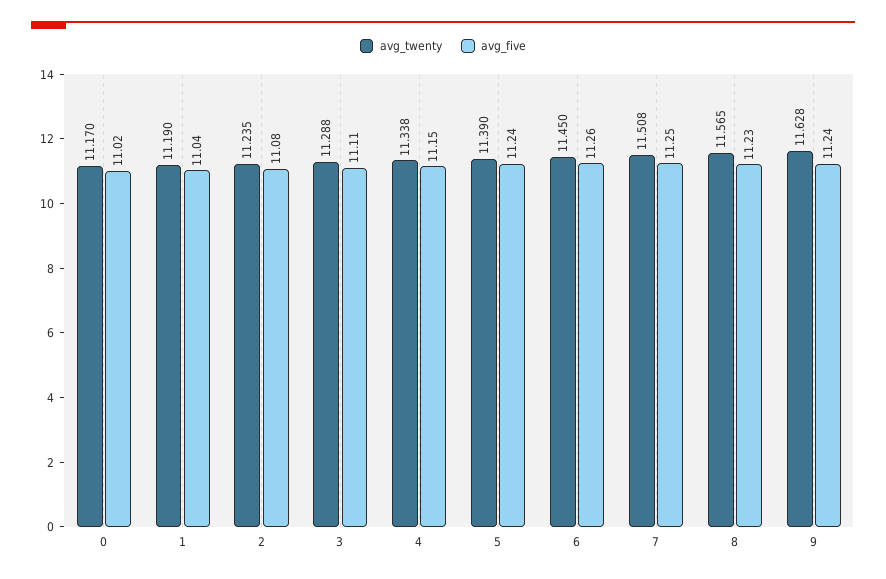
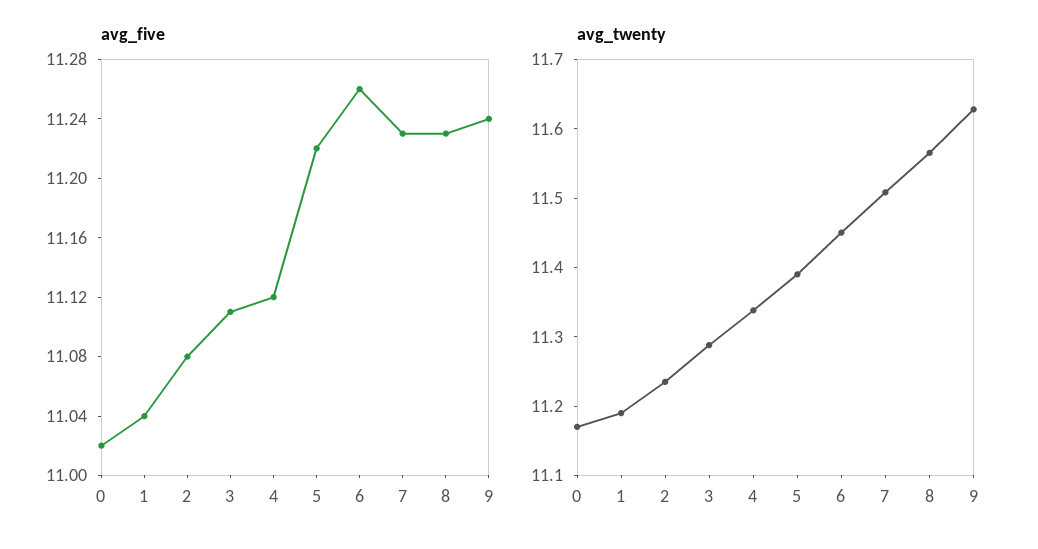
avg_five, 4: 11.15 -> 11.12
avg_five, 5: 11.24 -> 11.22
avg_five, 7: 11.25 -> 11.23

